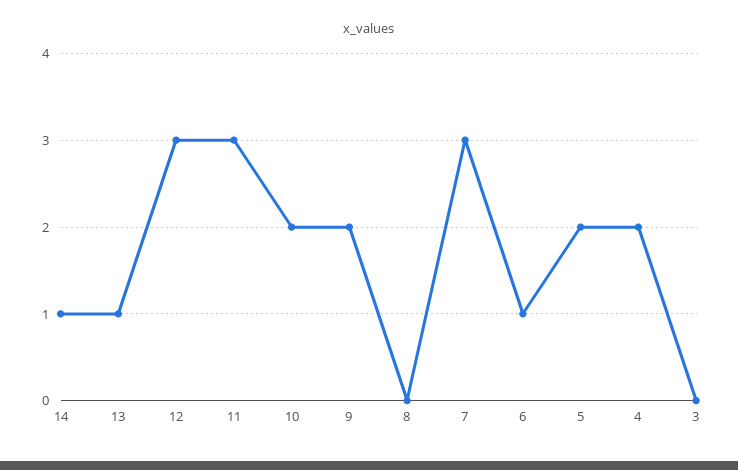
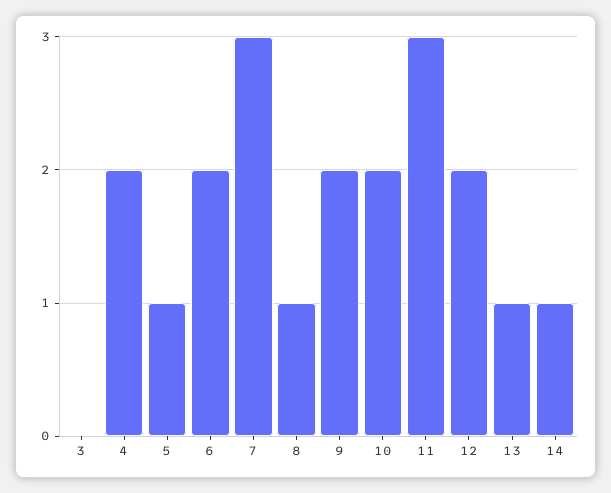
12: 3 -> 2
8: 0 -> 1
6: 1 -> 2
5: 2 -> 1

